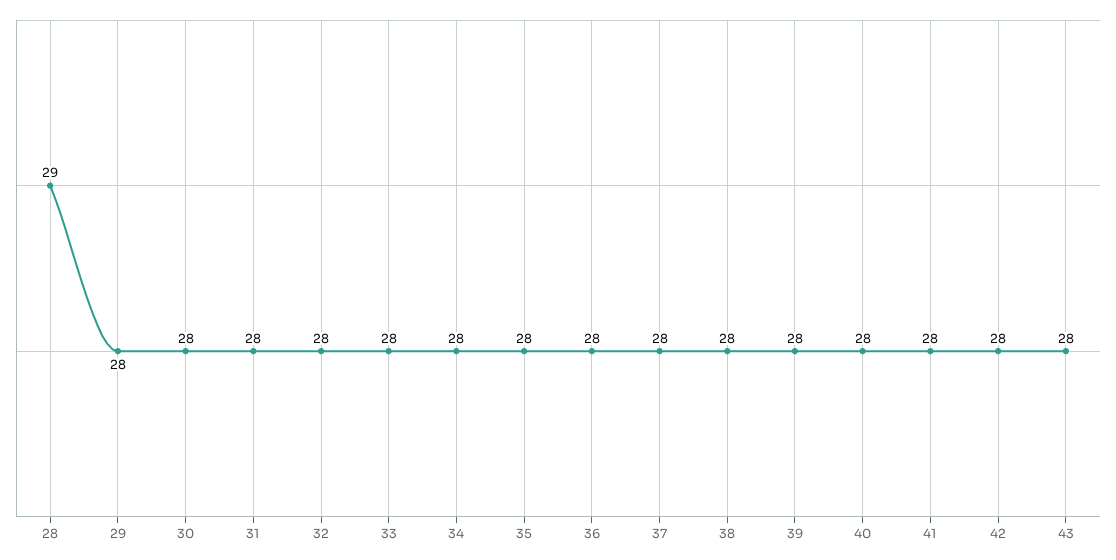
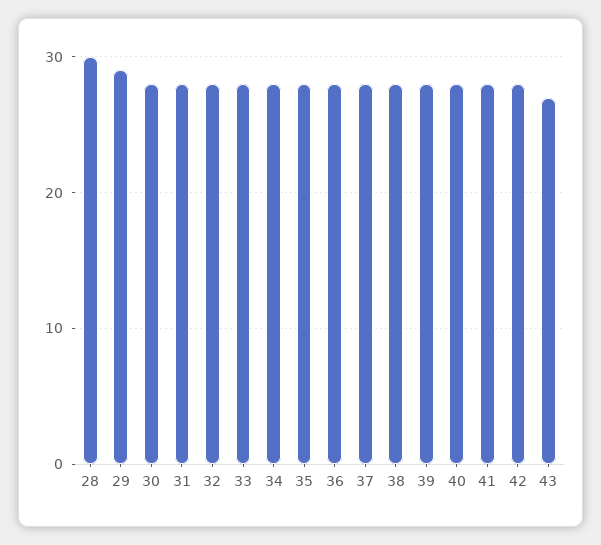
28: 29 -> 30
29: 28 -> 29
43: 28 -> 27

